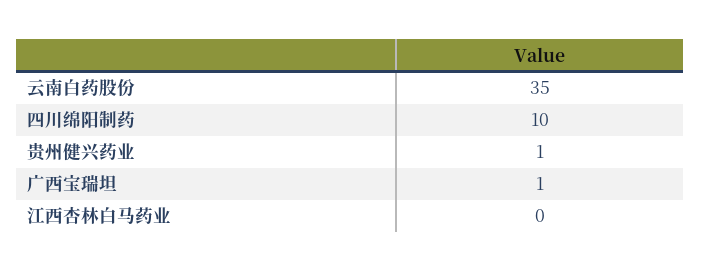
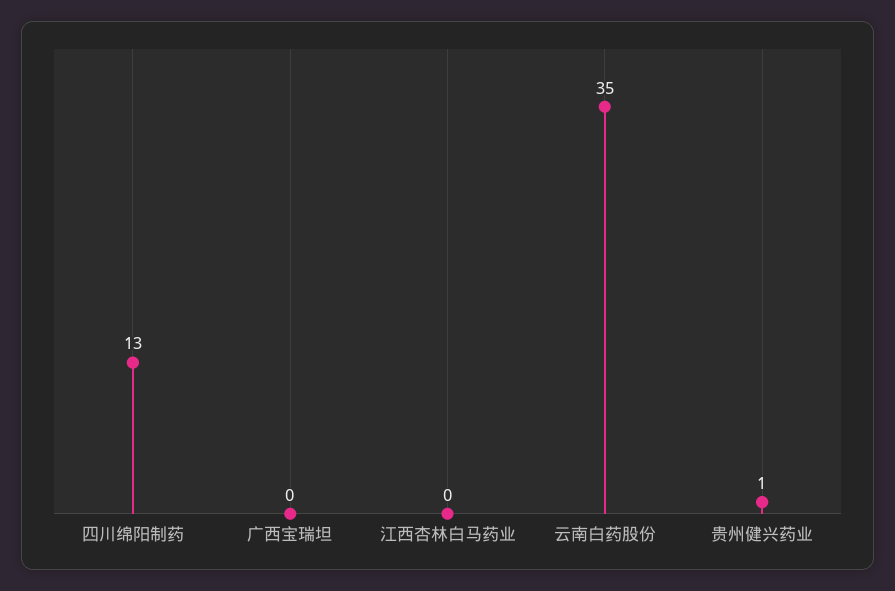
四川绵阳制药: 10 -> 13
广西宝瑞坦: 1 -> 0

